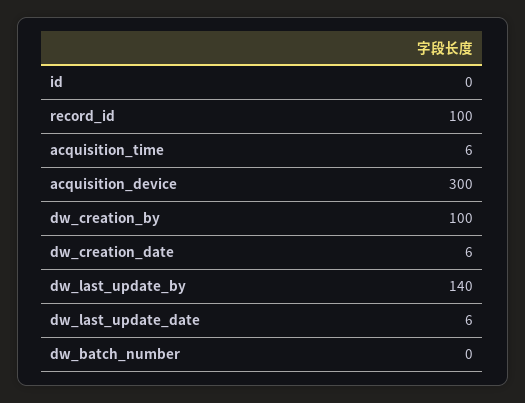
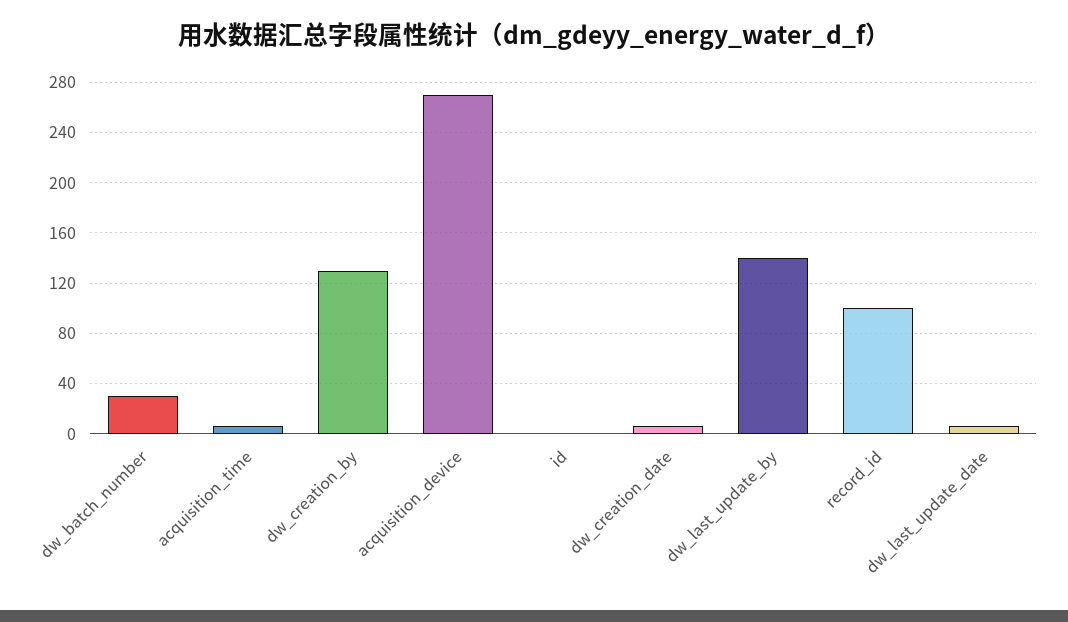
acquisition_device: 300 -> 270
dw_creation_by: 100 -> 130
dw_batch_number: 0 -> 30

